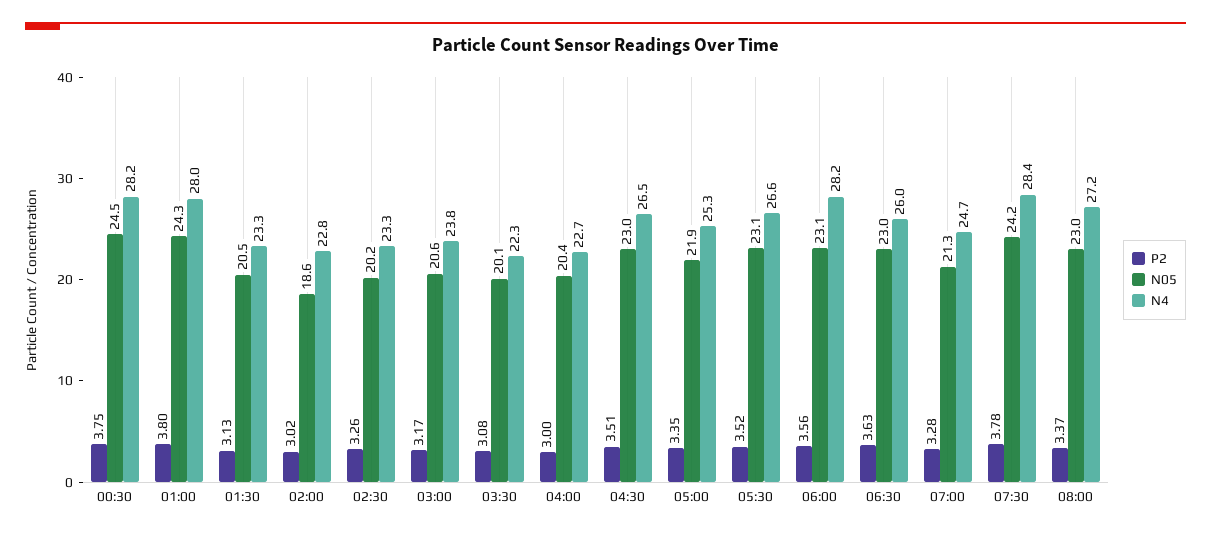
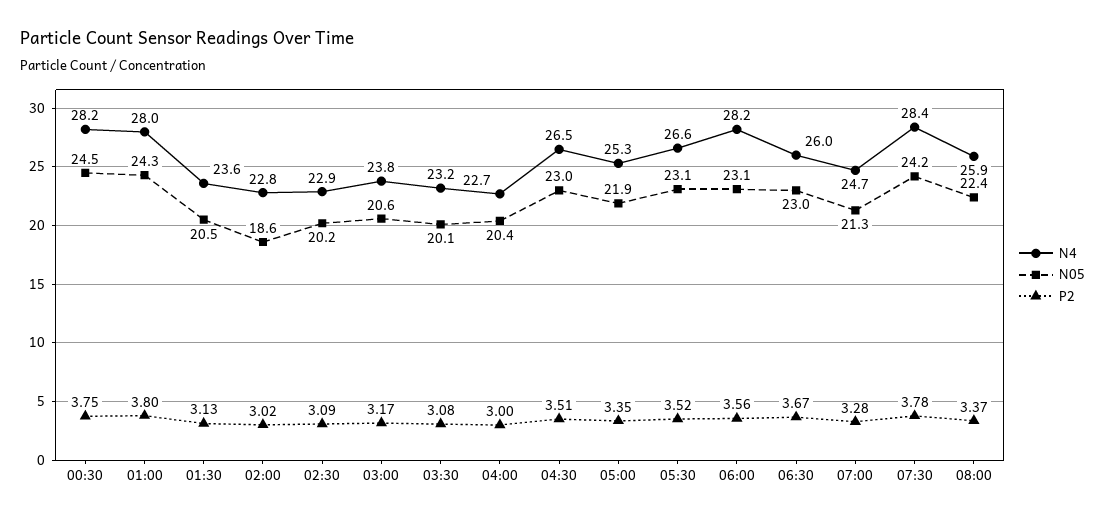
N4, 01:30: 23.3 -> 23.6
P2, 02:30: 3.26 -> 3.09
N4, 02:30: 23.3 -> 22.9
N4, 03:30: 22.3 -> 23.2
P2, 06:30: 3.63 -> 3.67
N05, 08:00: 23 -> 22.4
N4, 08:00: 27.2 -> 25.9

